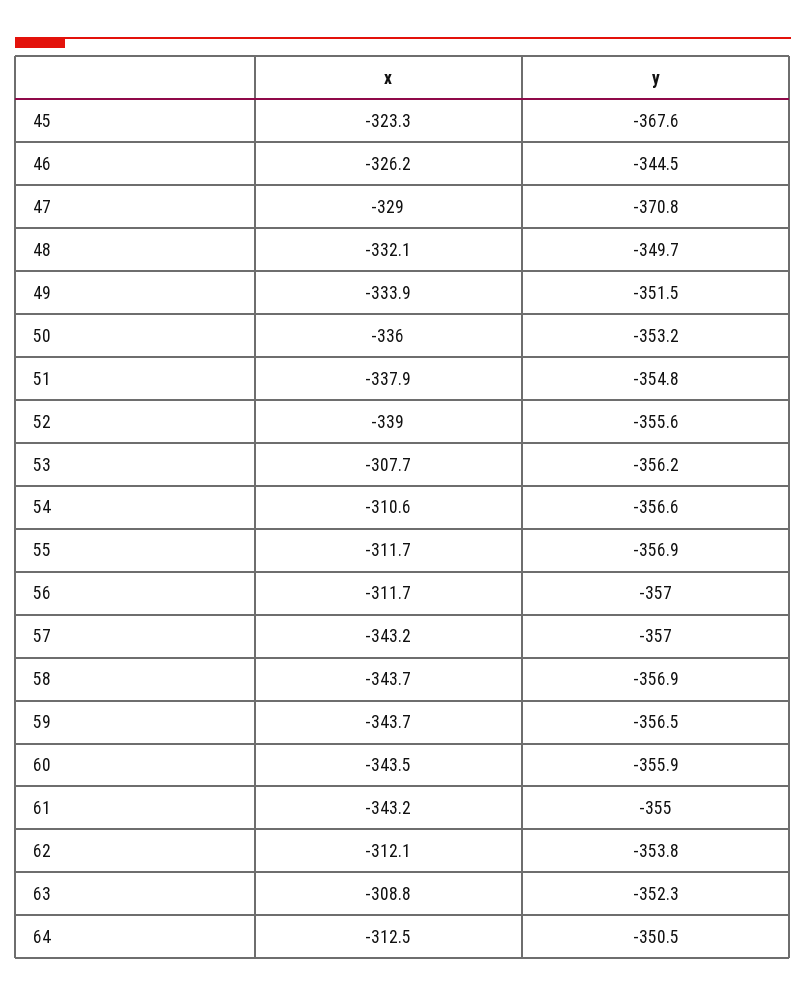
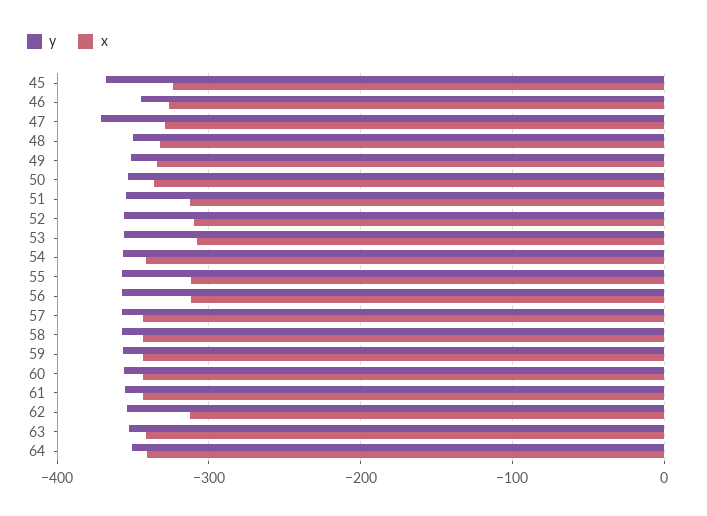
x, 51: -337.9 -> -310
x, 52: -339 -> -310
x, 54: -310.6 -> -340
x, 63: -308.8 -> -340
x, 64: -312.5 -> -340

